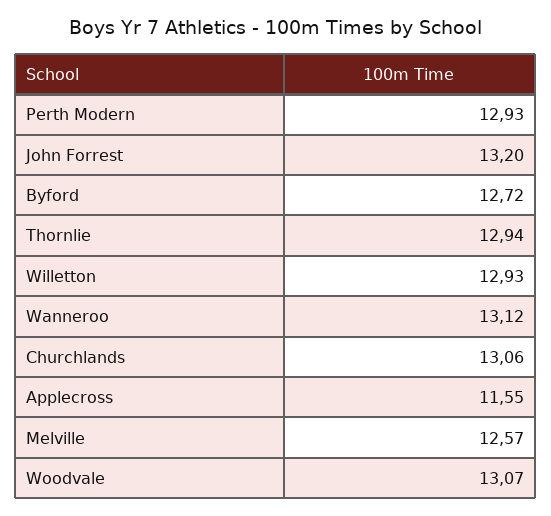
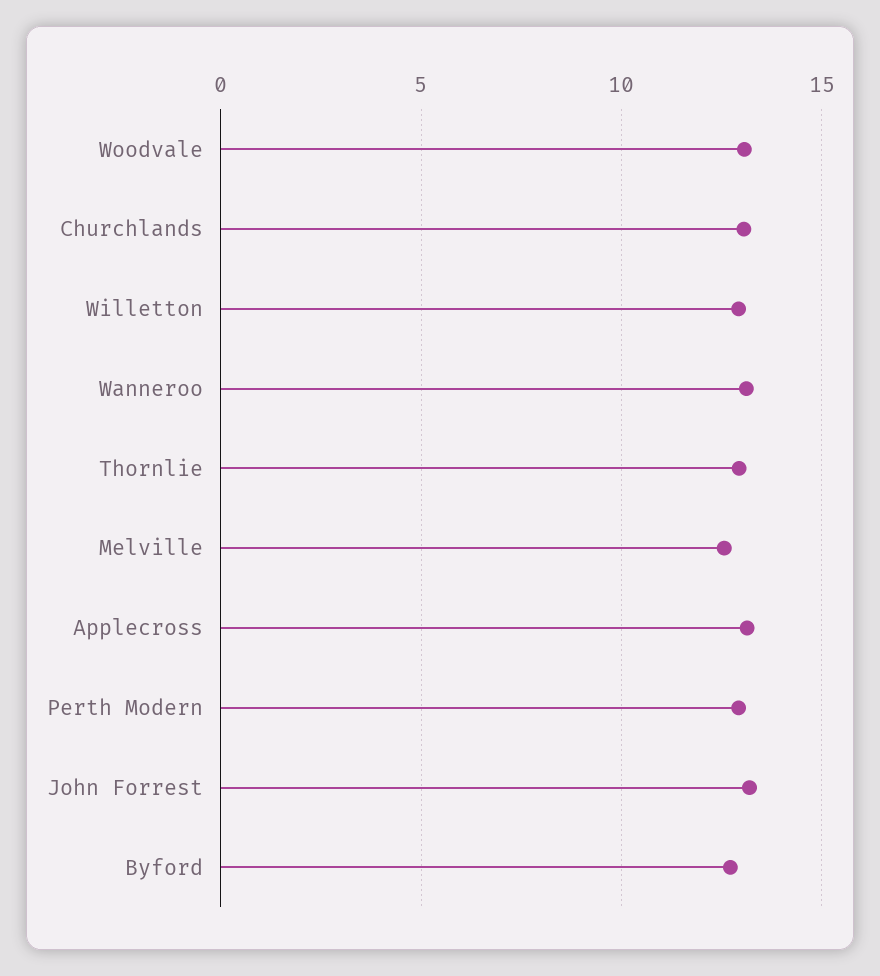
Applecross: 11.55 -> 13

